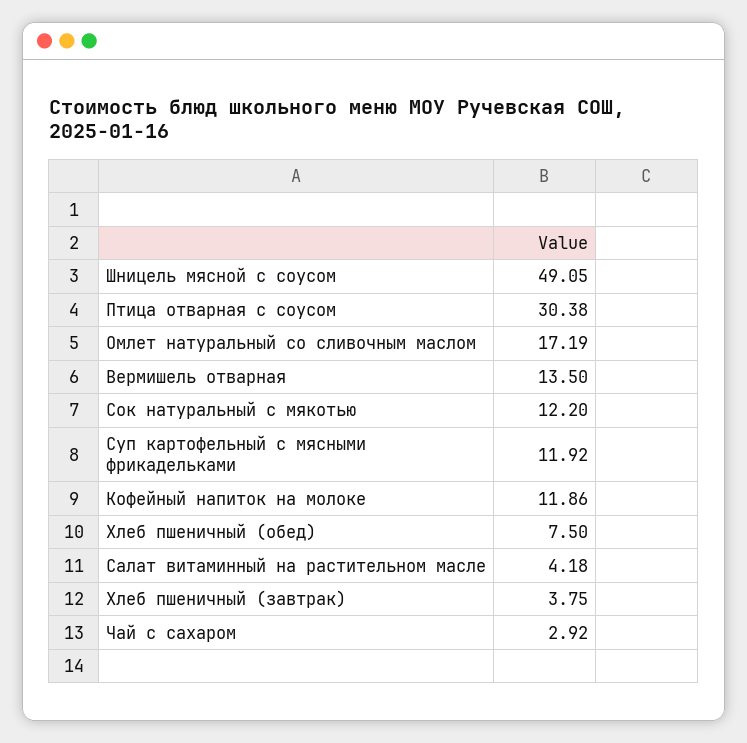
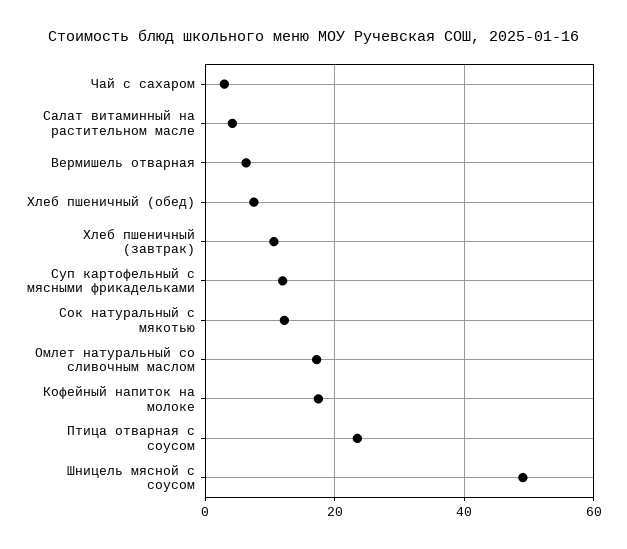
Птица отварная с соусом: 30.38 -> 24
Вермишель отварная: 13.5 -> 6
Кофейный напиток на молоке: 11.86 -> 18
Хлеб пшеничный (завтрак): 3.75 -> 10

